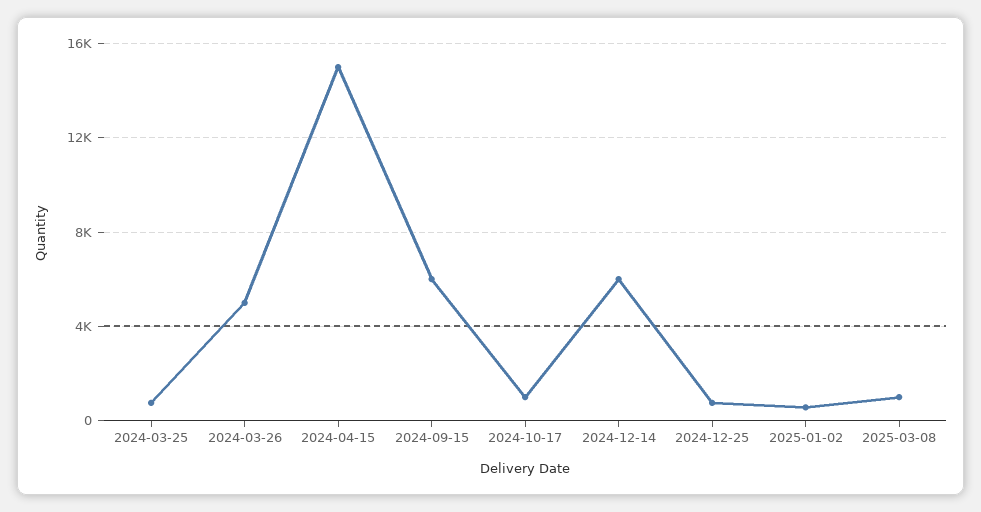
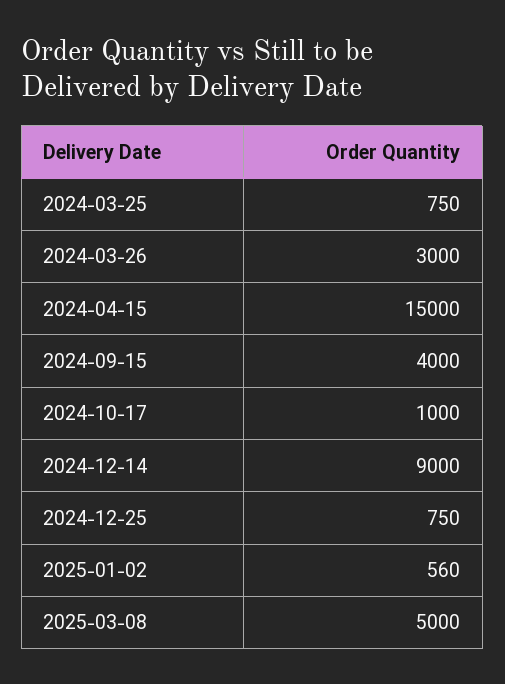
2024-03-26: 5000 -> 3000
2024-09-15: 6000 -> 4000
2024-12-14: 6000 -> 9000
2025-03-08: 1000 -> 5000

